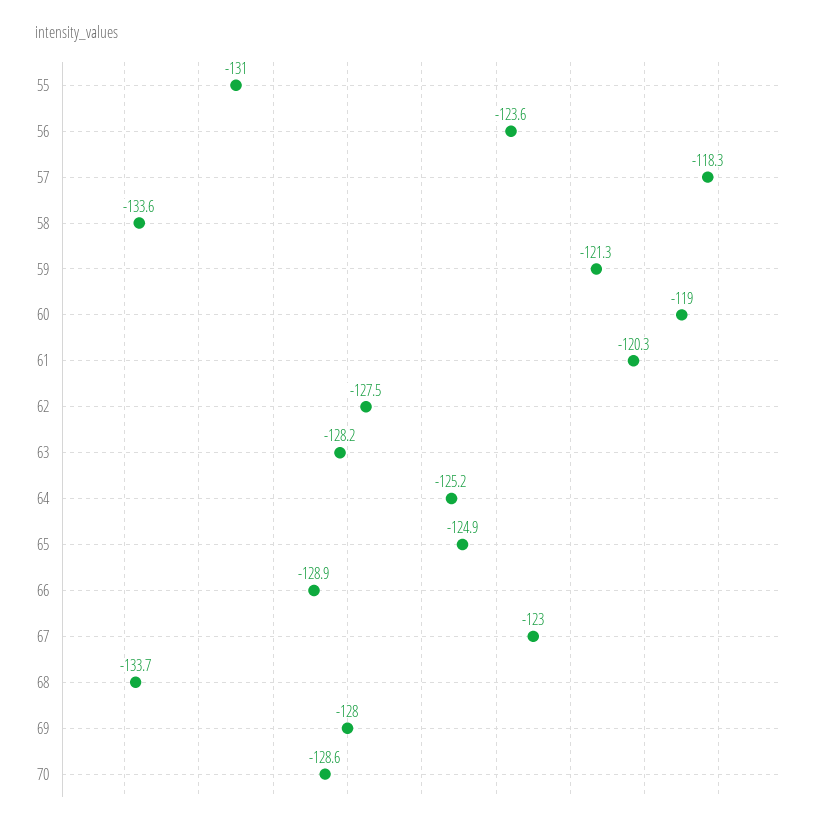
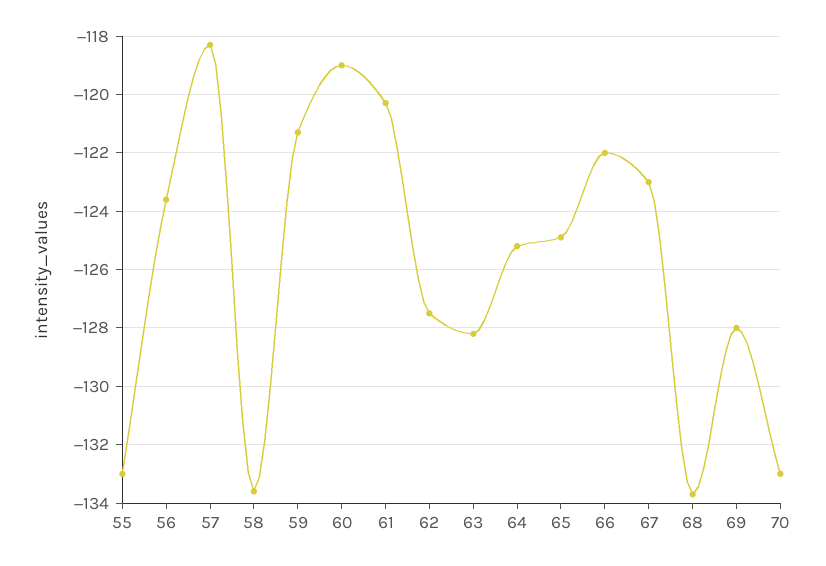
55: -131 -> -133
66: -128.9 -> -122
70: -128.6 -> -133

